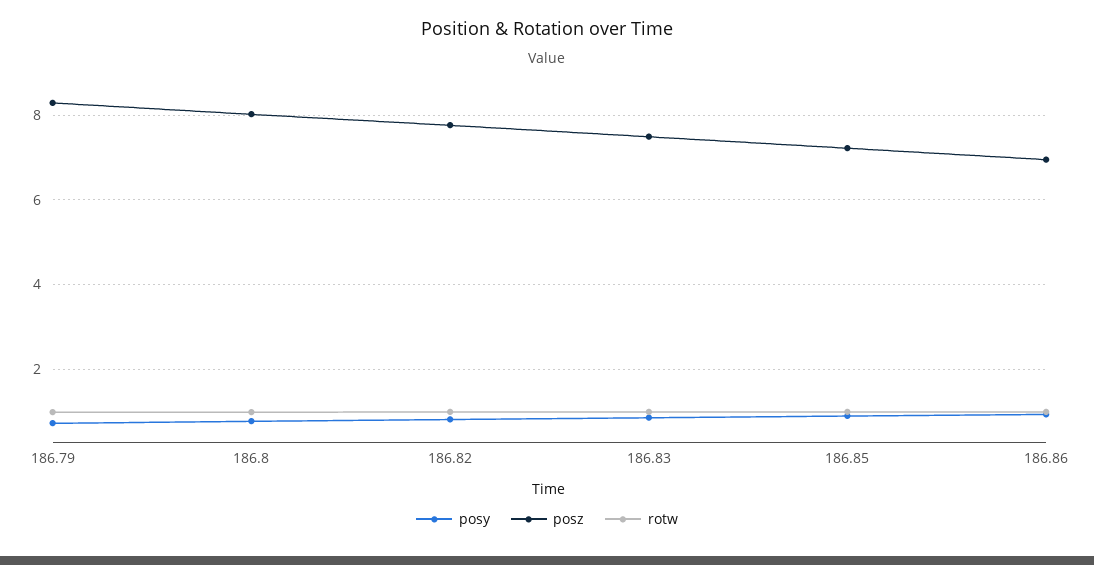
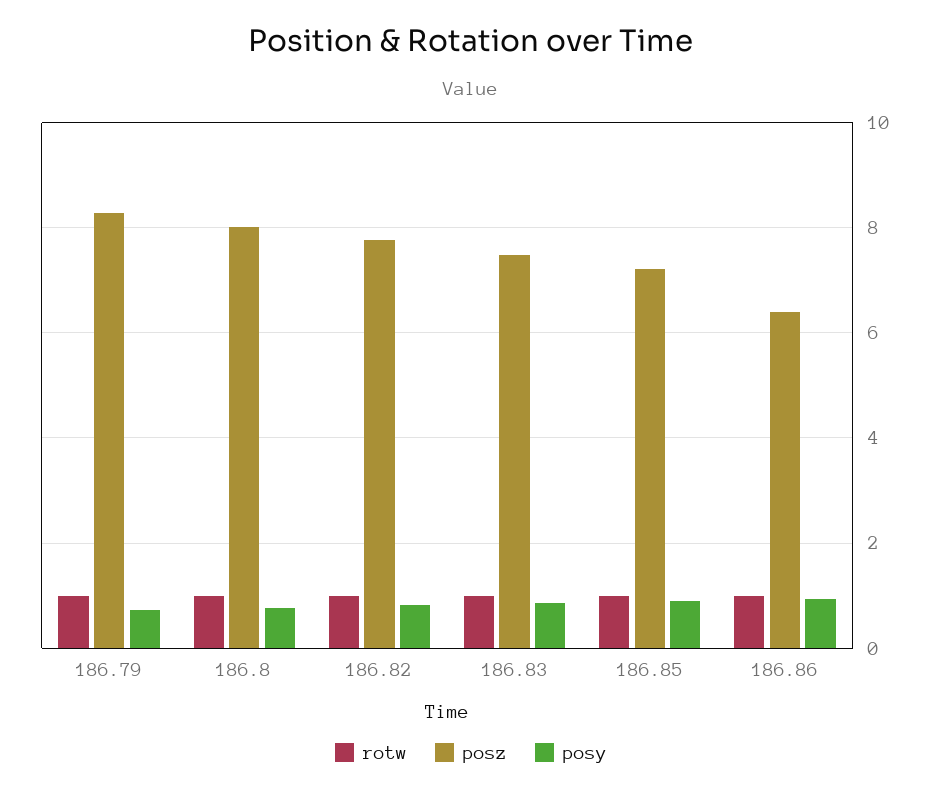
posz, 186.86: 7 -> 6.4

